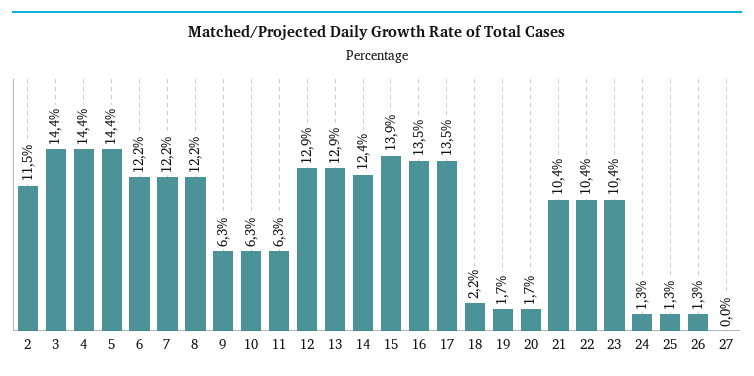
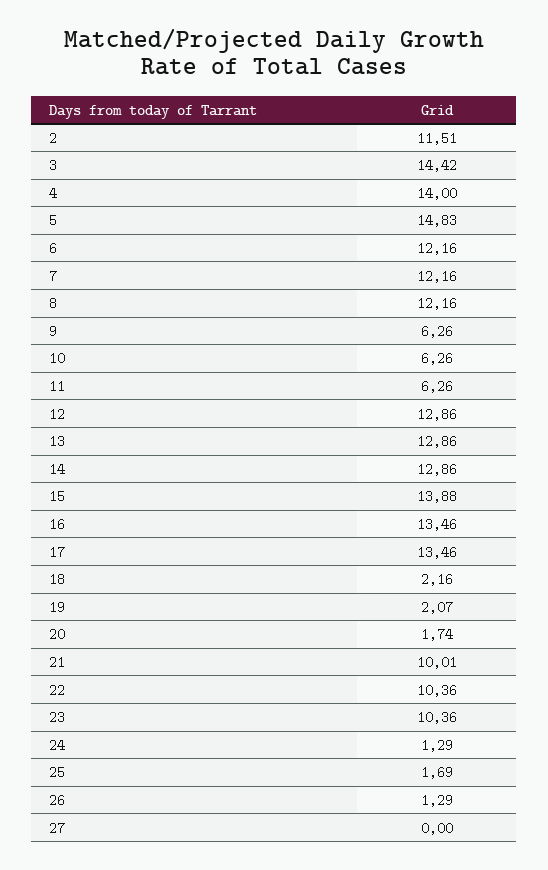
4: 14.4 -> 14
5: 14.4 -> 14.83
14: 12.4 -> 12.86
19: 1.7 -> 2.07
21: 10.4 -> 10.01
25: 1.3 -> 1.69

